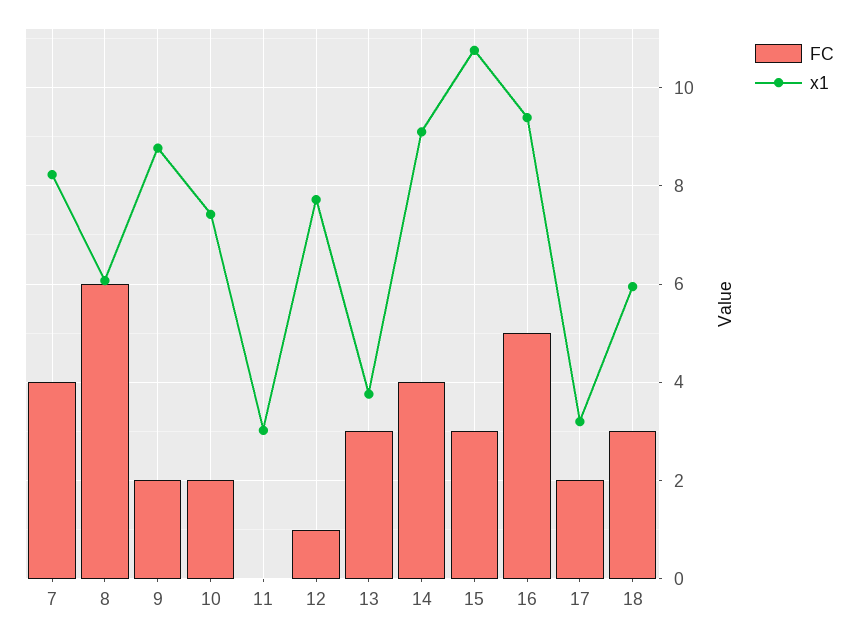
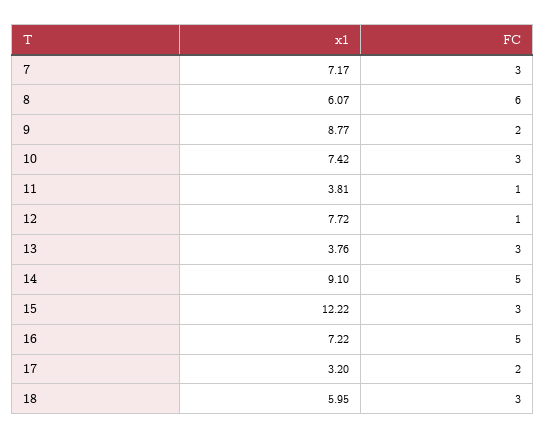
FC, 7: 4 -> 3
x1, 7: 8.2 -> 7.17
FC, 10: 2 -> 3
FC, 11: 0 -> 1
x1, 11: 3 -> 3.81
FC, 14: 4 -> 5
x1, 15: 10.8 -> 12.22
x1, 16: 9.4 -> 7.22

